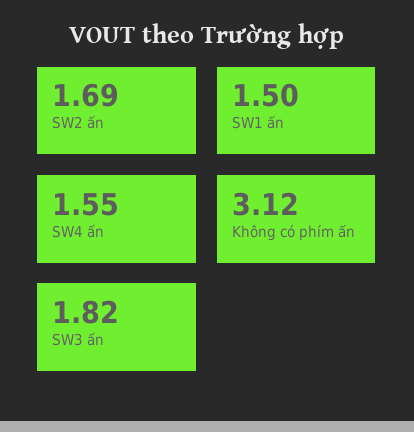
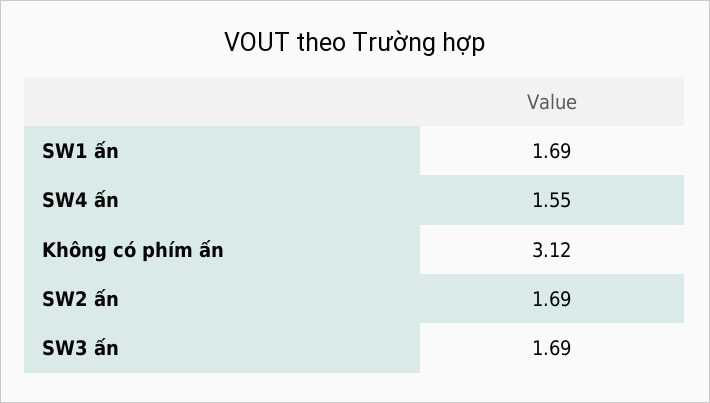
SW1 ấn: 1.5 -> 1.69
SW3 ấn: 1.82 -> 1.69

